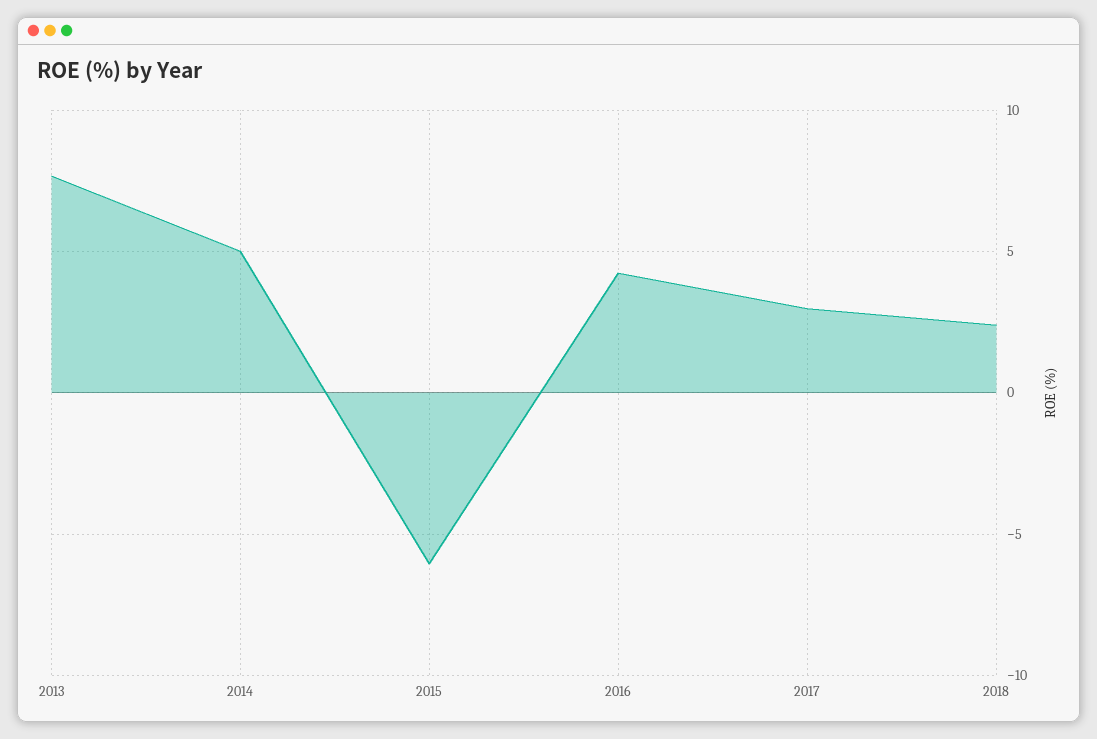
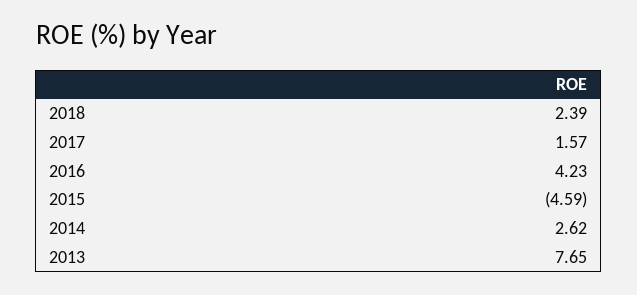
2014: 5 -> 2.62
2015: -6 -> -4.59
2017: 3 -> 1.57

